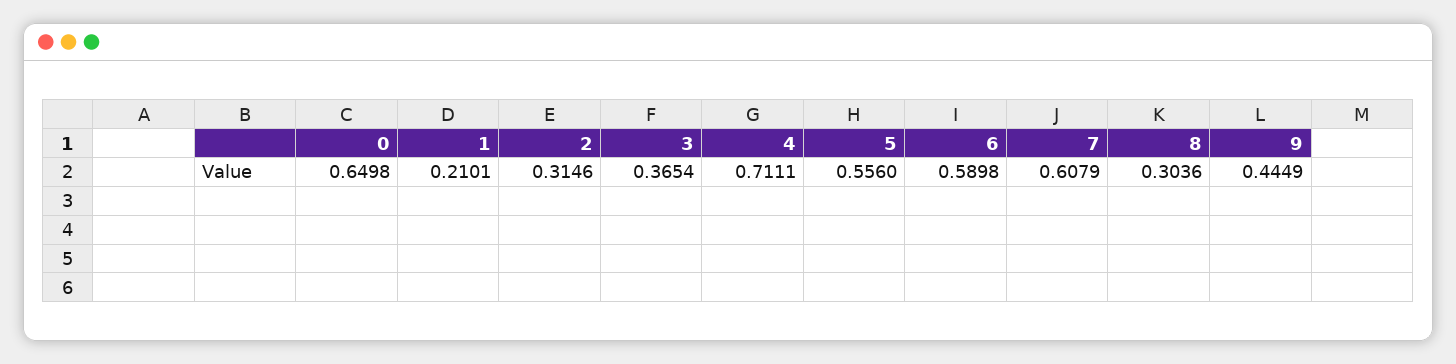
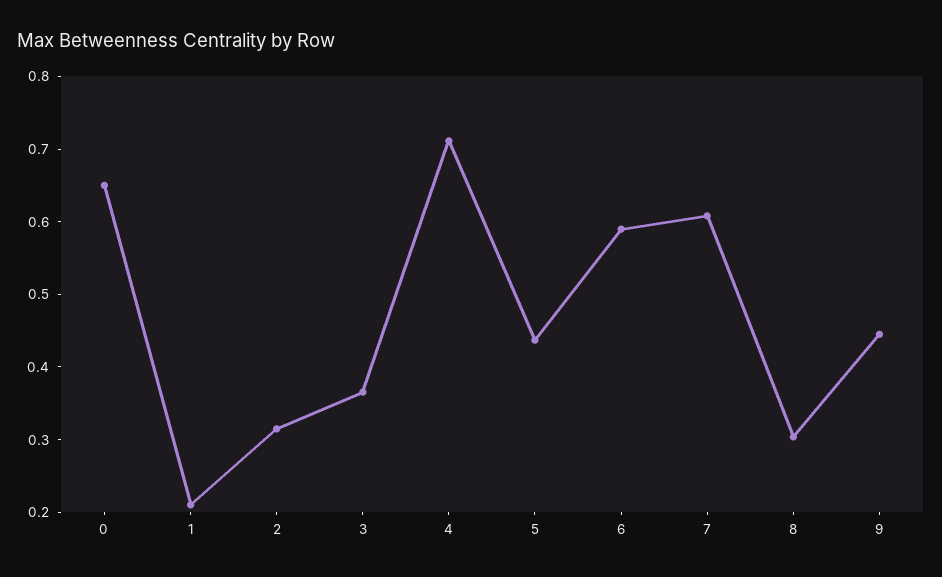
5: 0.556 -> 0.44

